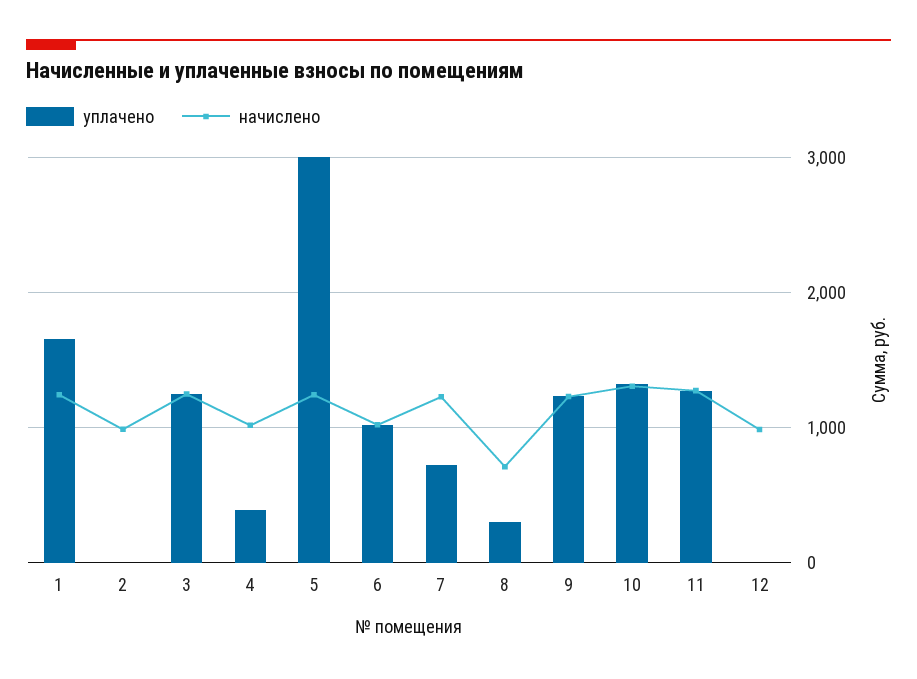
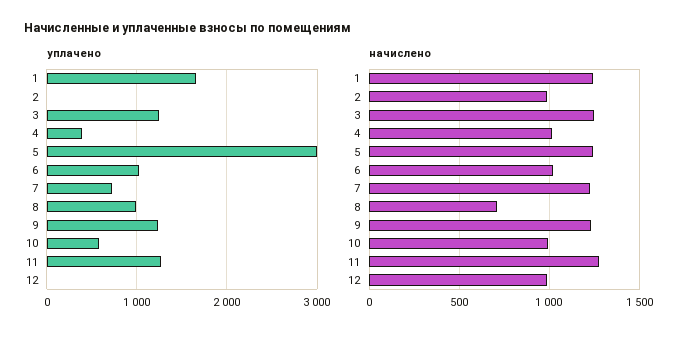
уплачено, 8: 300 -> 1000
уплачено, 10: 1300 -> 600
начислено, 10: 1300 -> 1000

